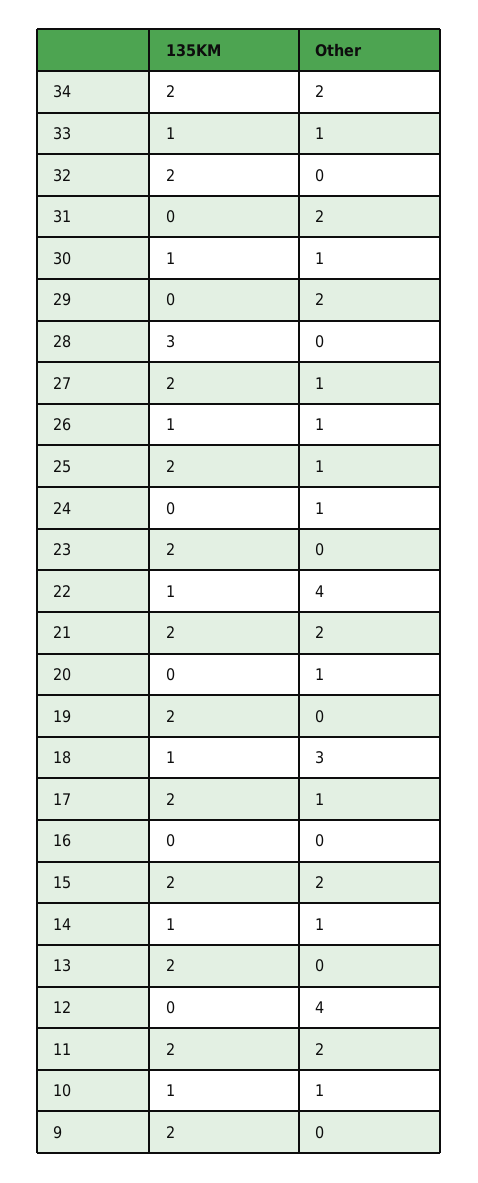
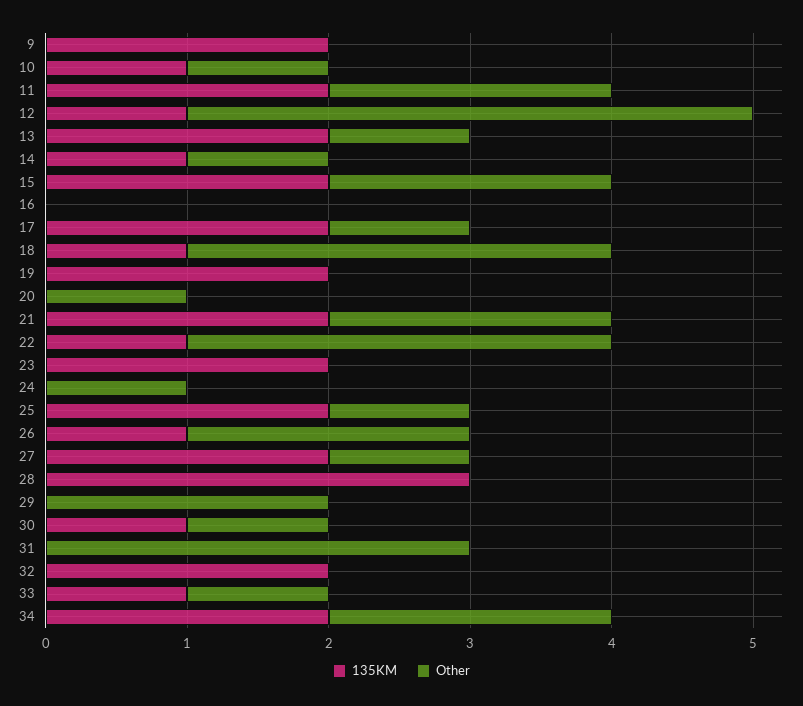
Other, 31: 2 -> 3
Other, 26: 1 -> 2
Other, 22: 4 -> 3
Other, 13: 0 -> 1
135KM, 12: 0 -> 1

